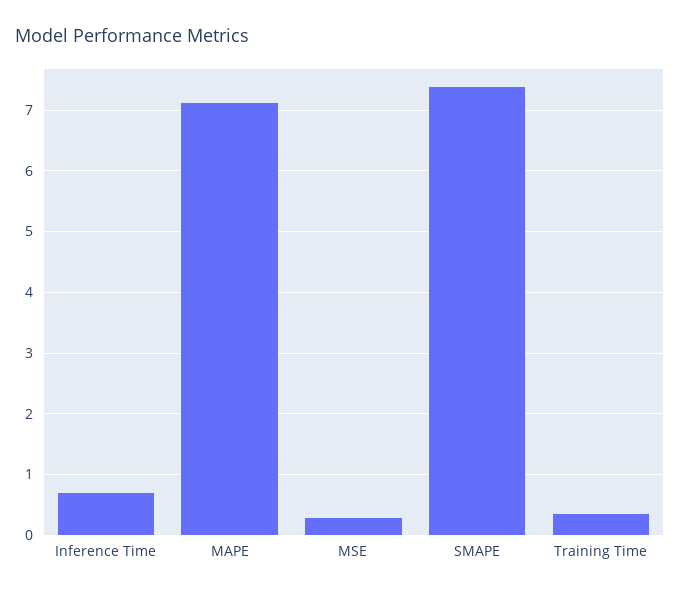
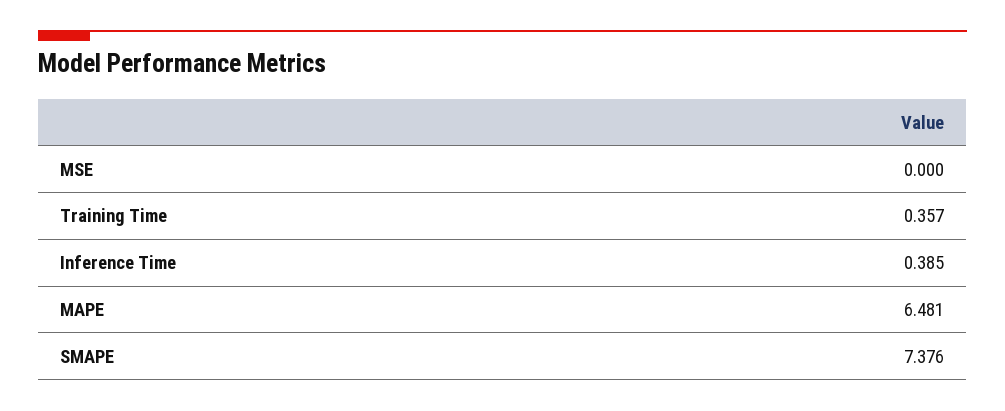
Inference Time: 0.7 -> 0.385
MAPE: 7.1 -> 6.481
MSE: 0.3 -> 0

